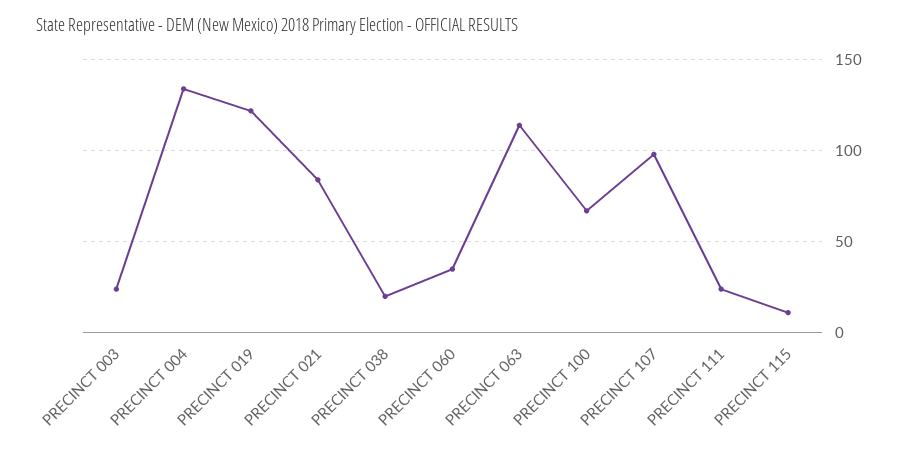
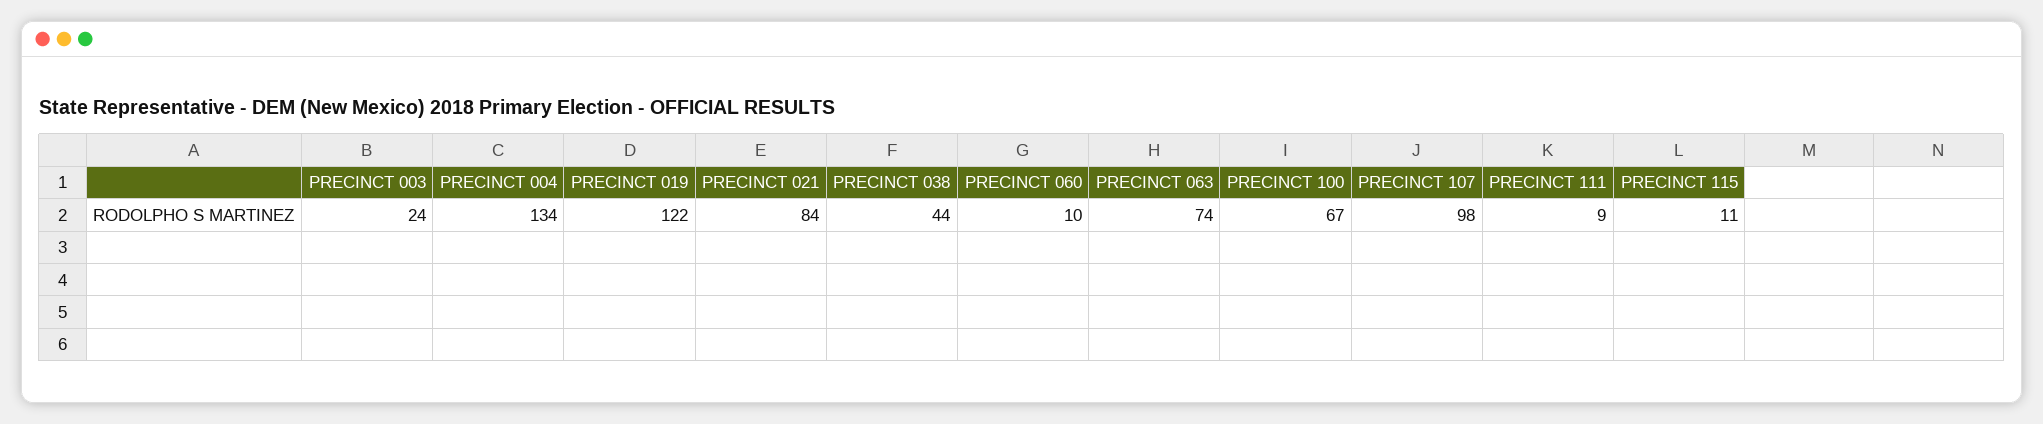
PRECINCT 038: 20 -> 44
PRECINCT 060: 35 -> 10
PRECINCT 063: 115 -> 74
PRECINCT 111: 25 -> 9

